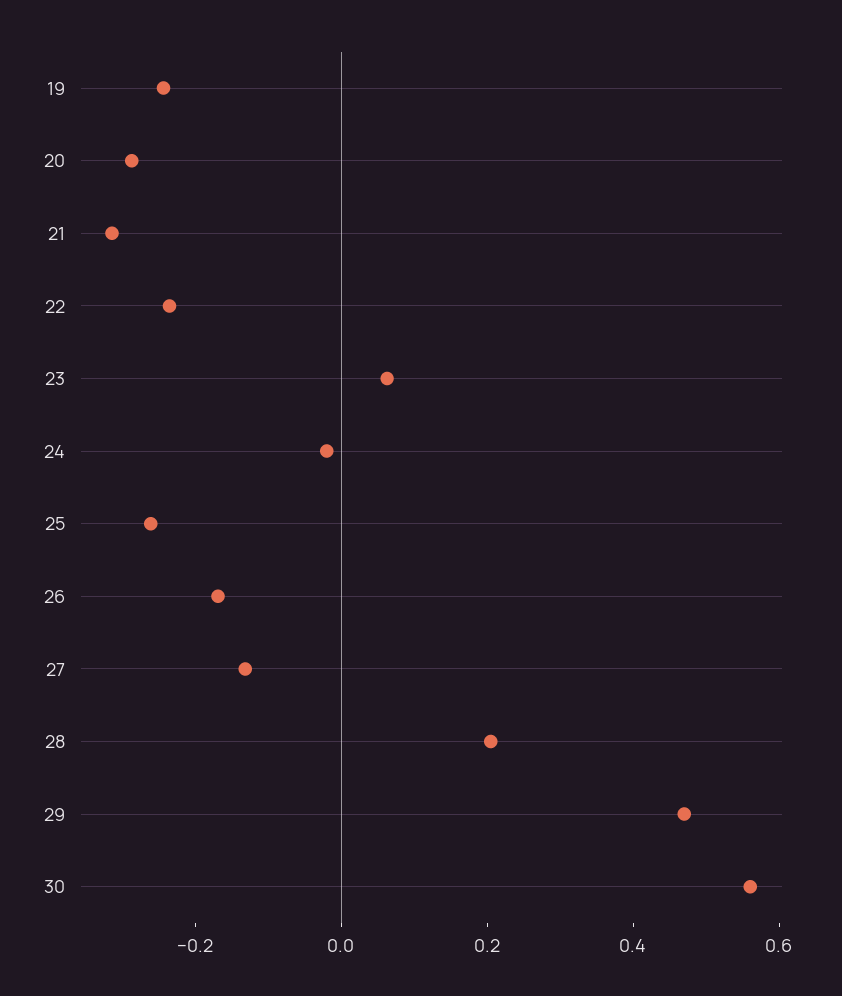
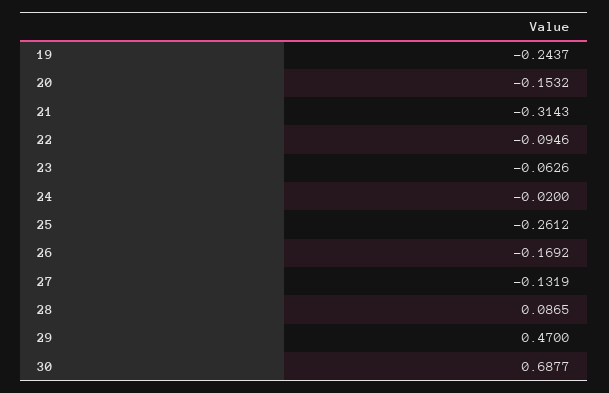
20: -0.3 -> -0.1532
22: -0.25 -> -0.0946
23: 0.05 -> -0.0626
28: 0.2 -> 0.0865
30: 0.55 -> 0.6877

